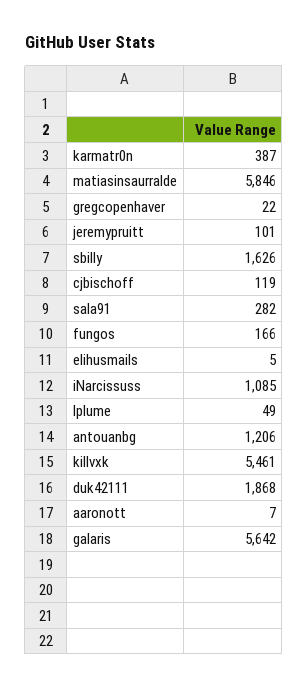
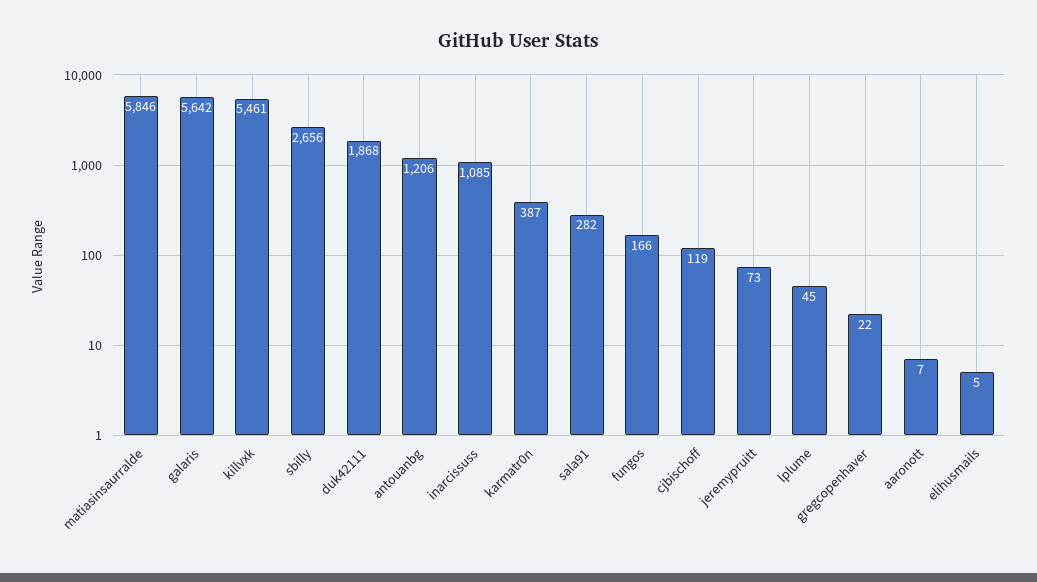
jeremypruitt: 101 -> 73
sbilly: 1626 -> 2656
lplume: 49 -> 45

